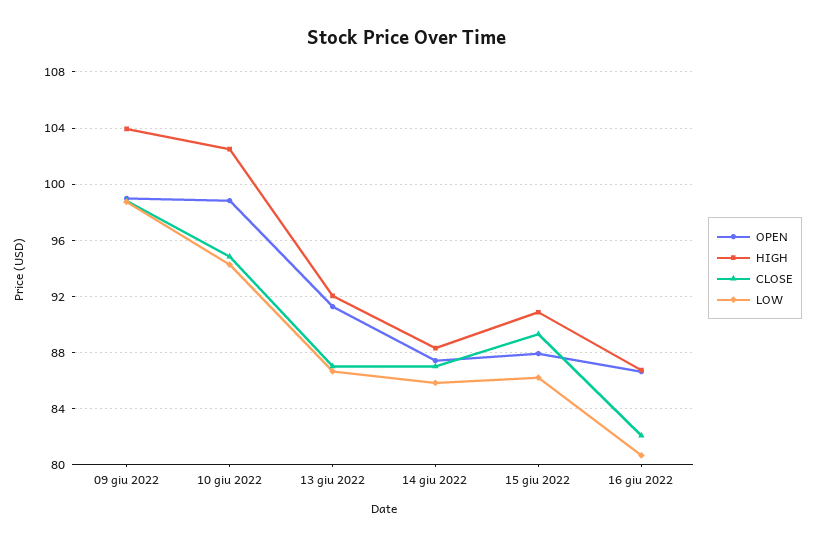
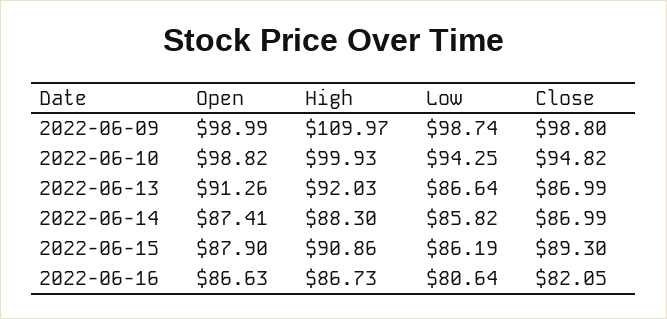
HIGH, 09 giu 2022: 104 -> 109.97
HIGH, 10 giu 2022: 102.5 -> 99.93

